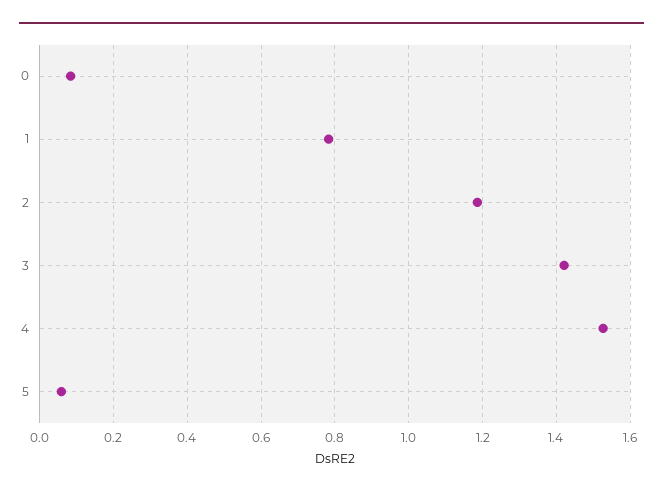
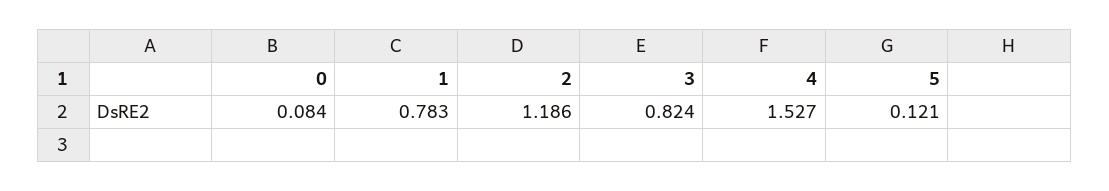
3: 1.42 -> 0.824
5: 0.06 -> 0.121

